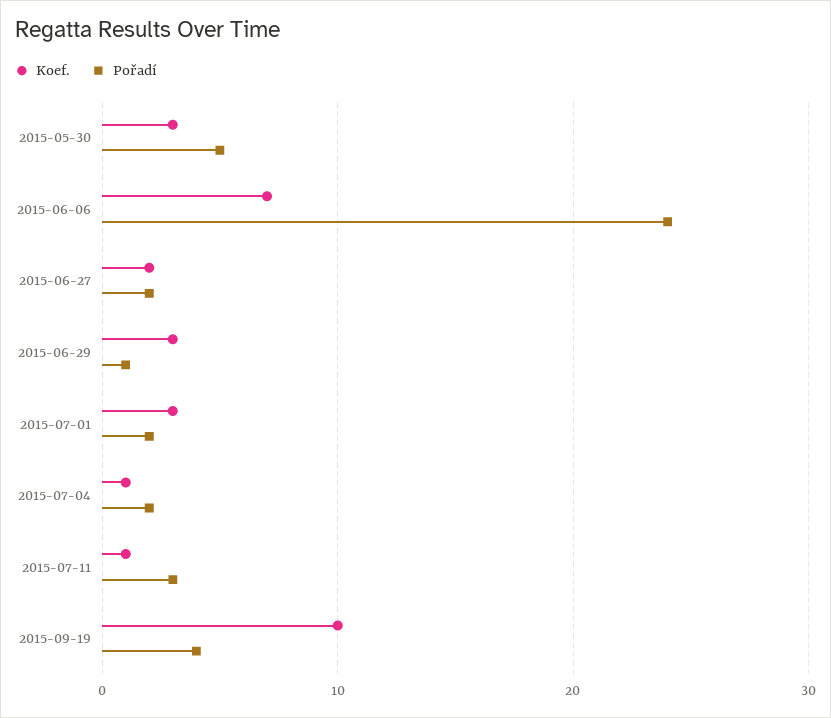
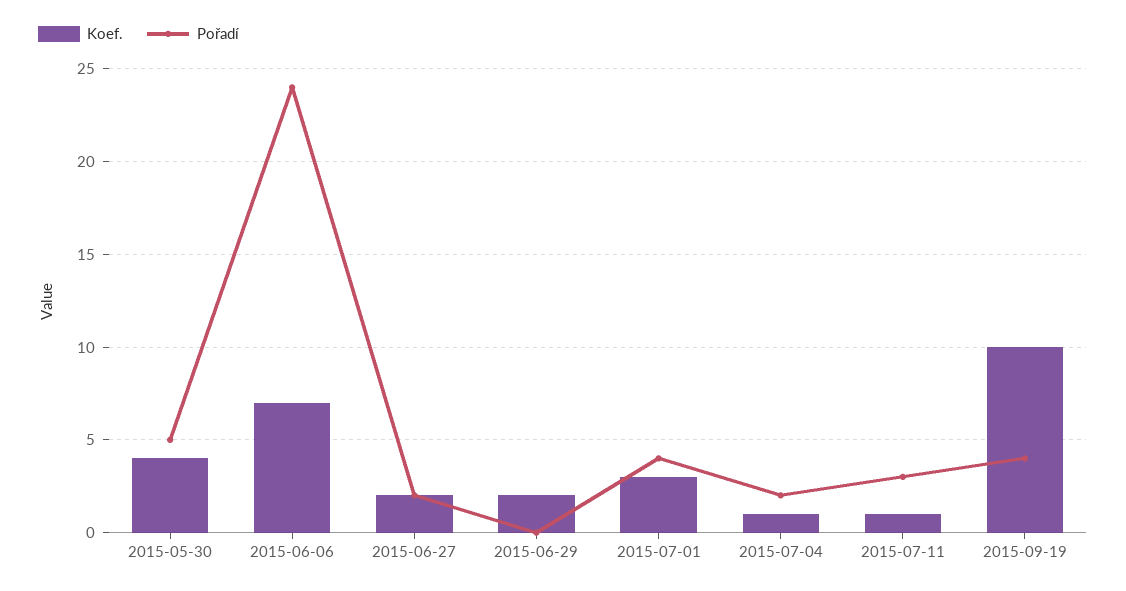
Koef., 2015-05-30: 3 -> 4
Koef., 2015-06-29: 3 -> 2
Pořadí, 2015-06-29: 1 -> 0
Pořadí, 2015-07-01: 2 -> 4

